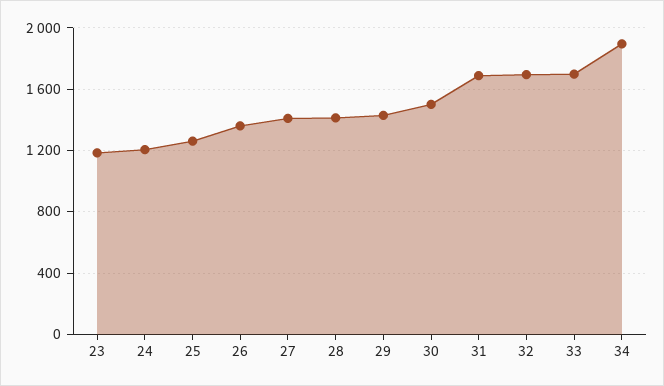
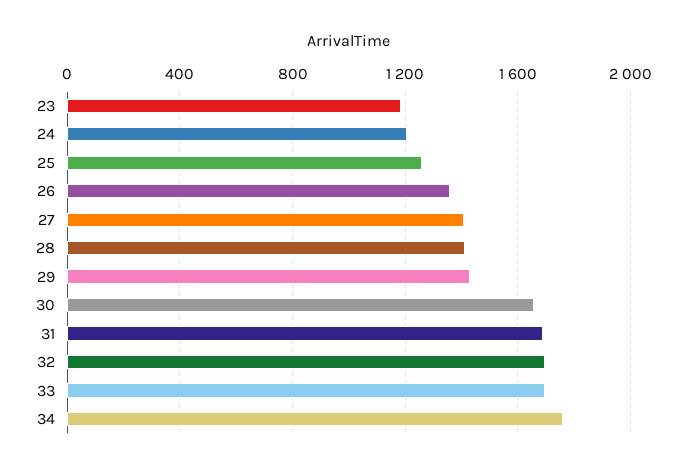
30: 1500 -> 1650
34: 1900 -> 1750

